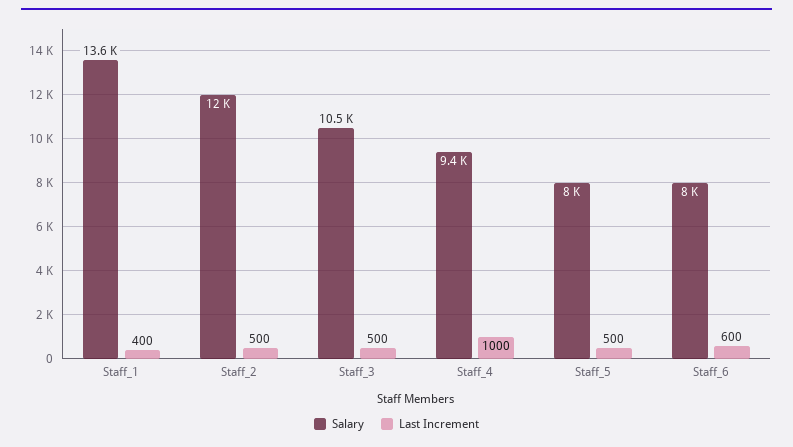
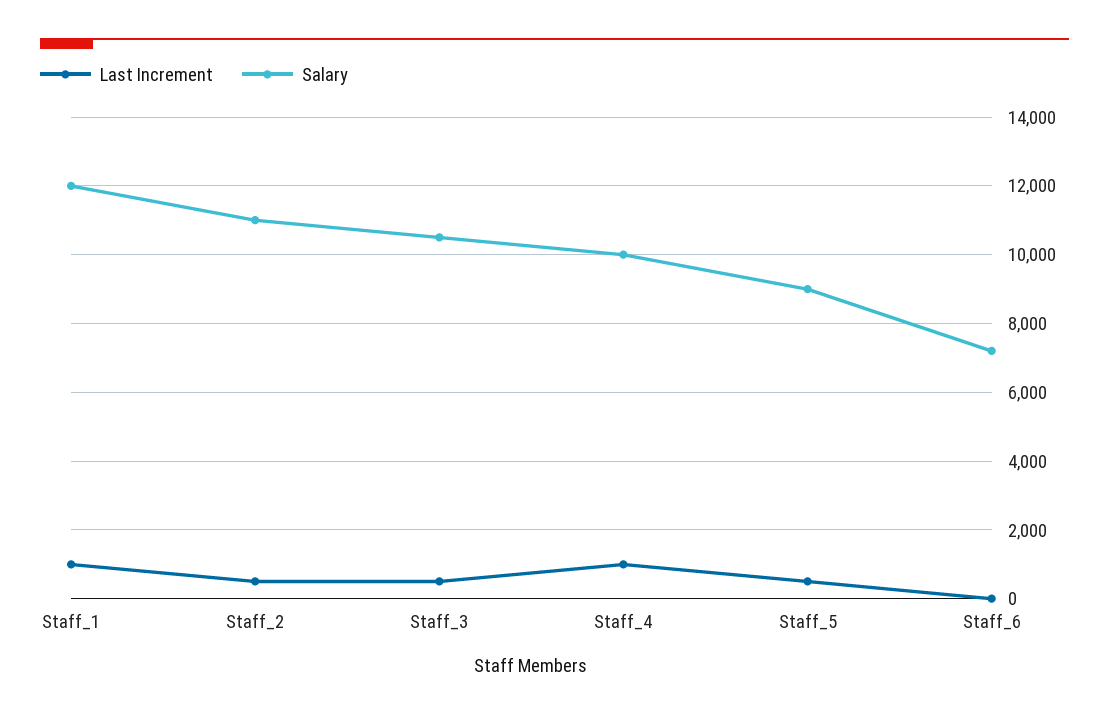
Salary, Staff_1: 13600 -> 12000
Last Increment, Staff_1: 400 -> 1000
Salary, Staff_2: 12000 -> 11000
Salary, Staff_4: 9400 -> 10000
Salary, Staff_5: 8000 -> 9000
Salary, Staff_6: 8000 -> 7200
Last Increment, Staff_6: 600 -> 0

